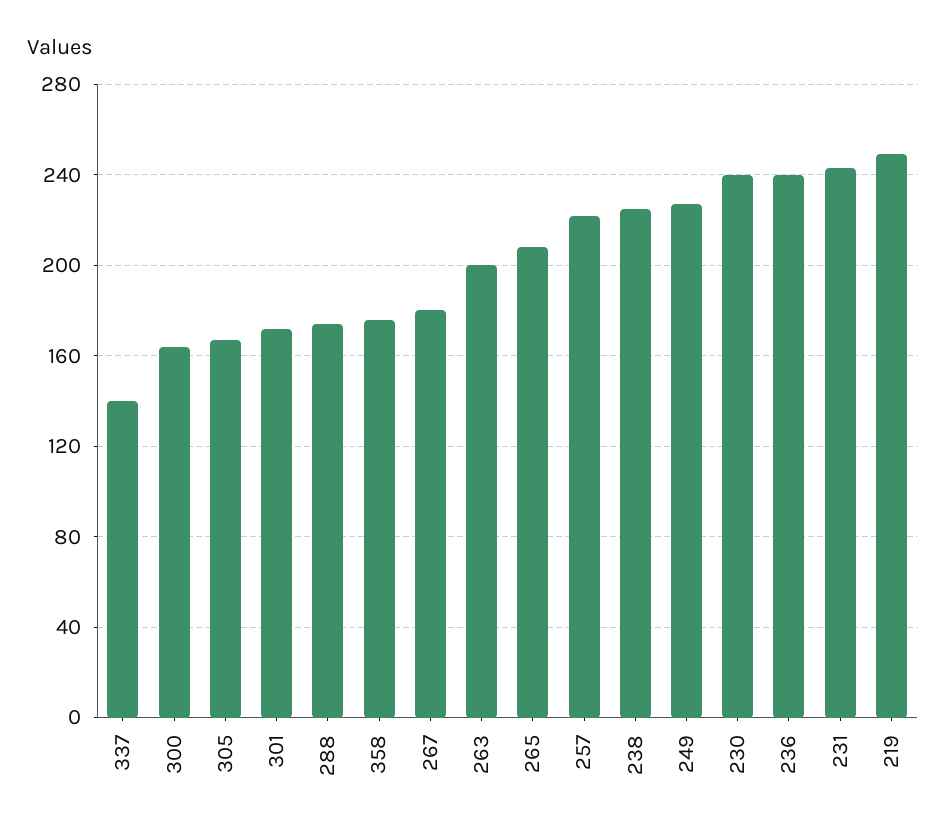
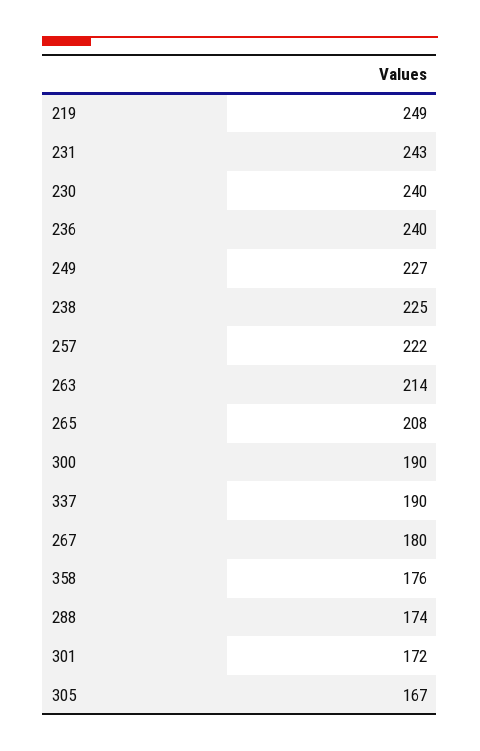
337: 140 -> 190
300: 165 -> 190
263: 200 -> 214

